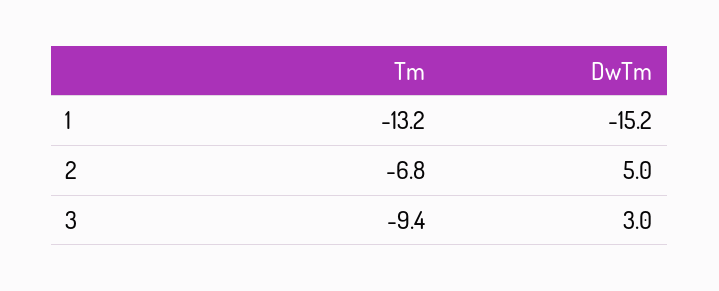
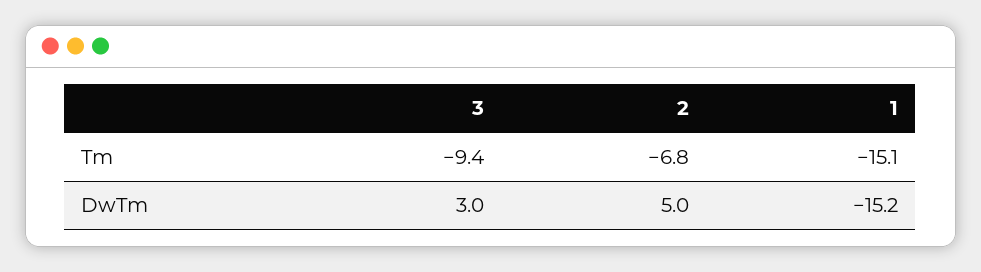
Tm, 1: -13.2 -> -15.1

